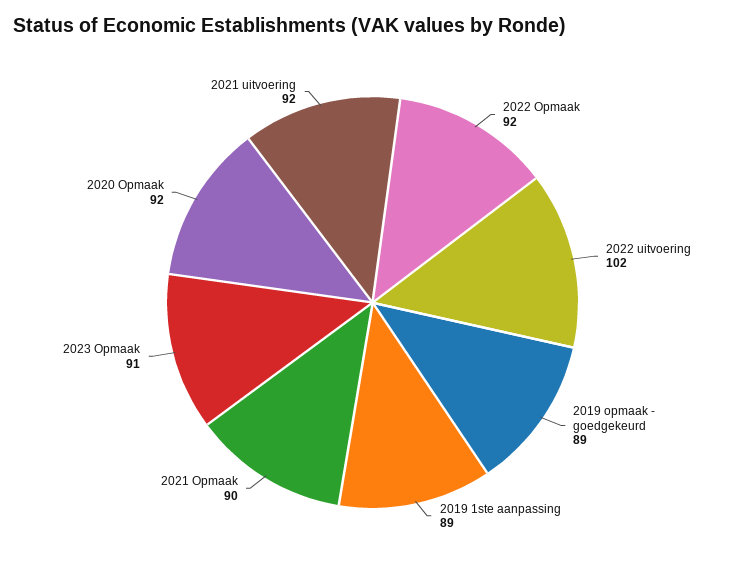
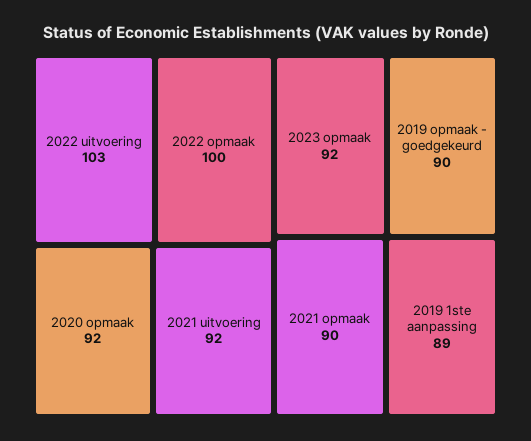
2022 Opmaak: 92 -> 100
2022 uitvoering: 102 -> 103
2019 opmaak - goedgekeurd: 89 -> 90
2023 Opmaak: 91 -> 92

